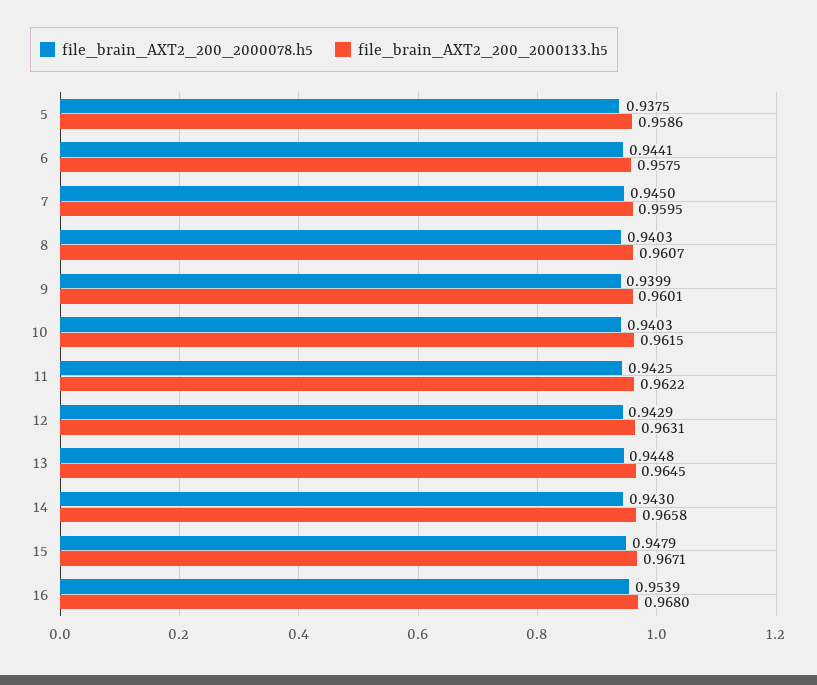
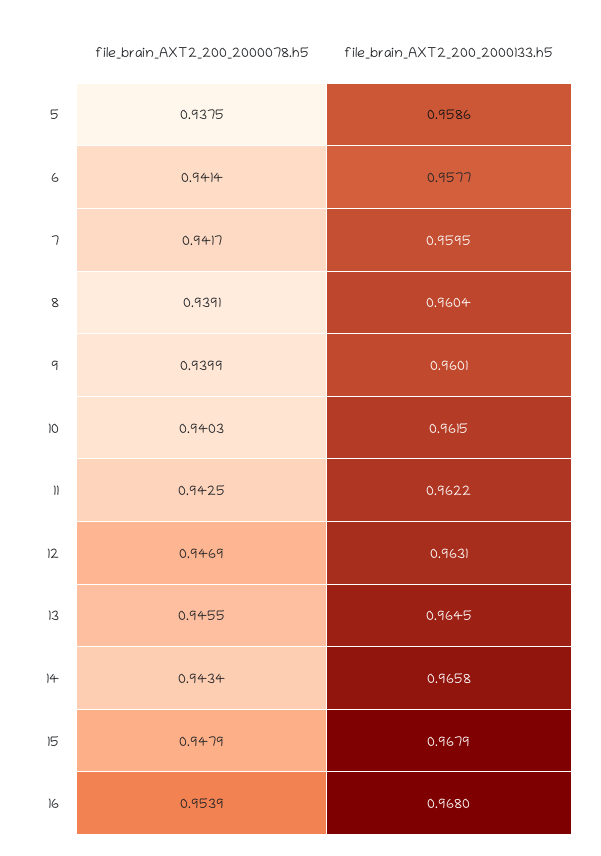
file_brain_AXT2_200_2000078.h5, 6: 0.9441 -> 0.9414
file_brain_AXT2_200_2000133.h5, 6: 0.9575 -> 0.9577
file_brain_AXT2_200_2000078.h5, 7: 0.945 -> 0.9417
file_brain_AXT2_200_2000078.h5, 8: 0.9403 -> 0.9391
file_brain_AXT2_200_2000133.h5, 8: 0.9607 -> 0.9604
file_brain_AXT2_200_2000078.h5, 12: 0.9429 -> 0.9469
file_brain_AXT2_200_2000078.h5, 13: 0.9448 -> 0.9455
file_brain_AXT2_200_2000078.h5, 14: 0.943 -> 0.9434
file_brain_AXT2_200_2000133.h5, 15: 0.9671 -> 0.9679

